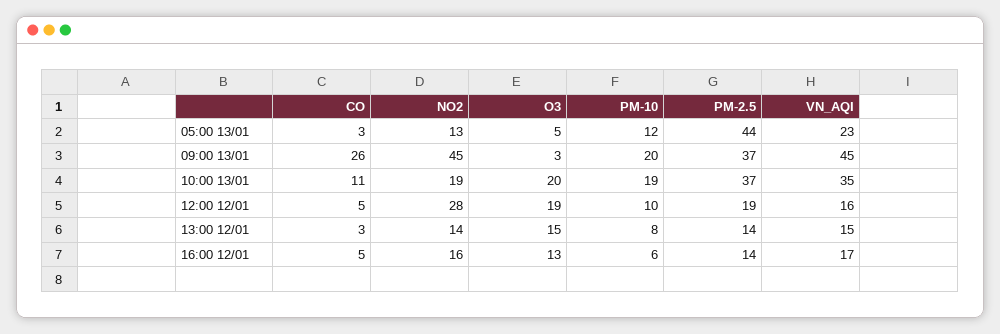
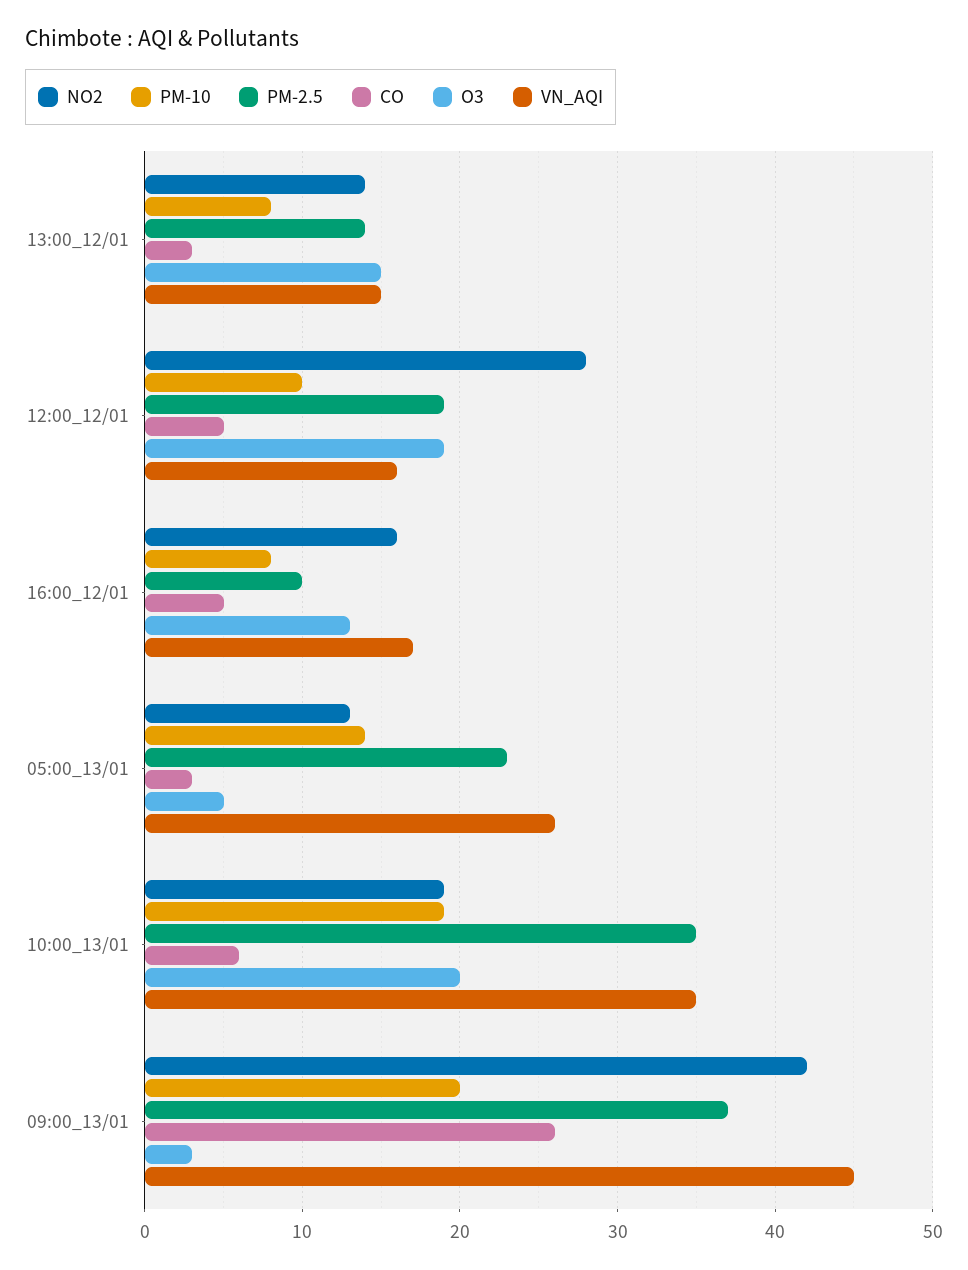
PM-10, 05:00 13/01: 12 -> 14
PM-2.5, 05:00 13/01: 44 -> 23
VN_AQI, 05:00 13/01: 23 -> 26
NO2, 09:00 13/01: 45 -> 42
CO, 10:00 13/01: 11 -> 6
PM-2.5, 10:00 13/01: 37 -> 35
PM-10, 16:00 12/01: 6 -> 8
PM-2.5, 16:00 12/01: 14 -> 10

